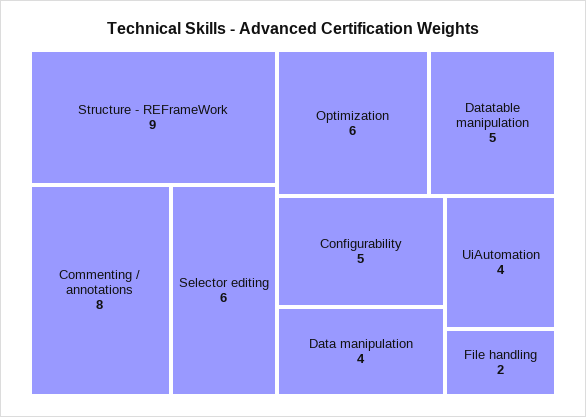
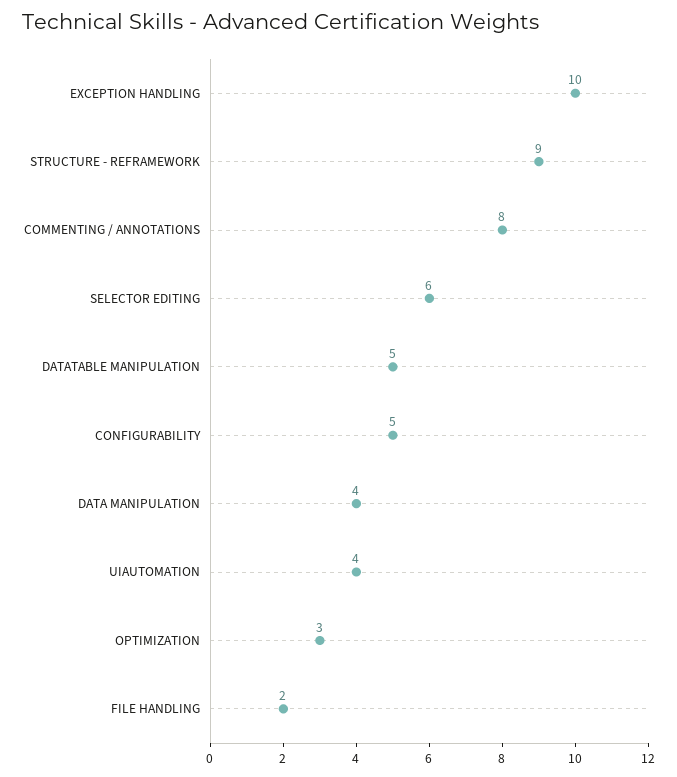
Optimization: 6 -> 3
EXCEPTION HANDLING: none -> 10

